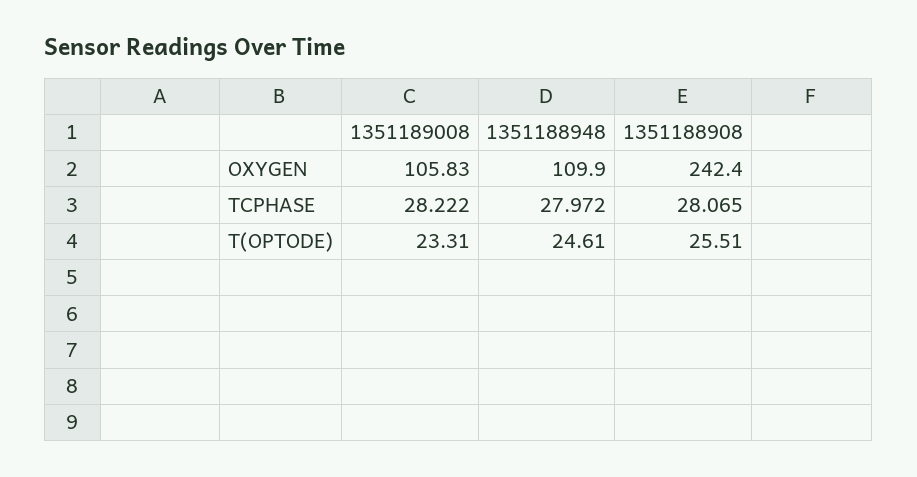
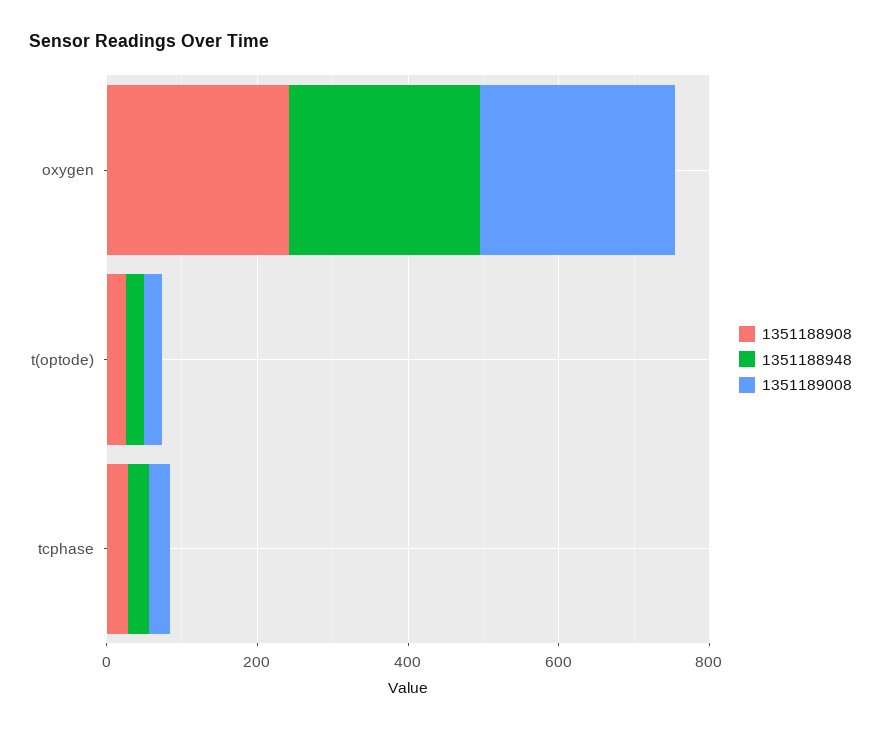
1351189008, OXYGEN: 105.83 -> 250
1351188948, OXYGEN: 109.9 -> 250

